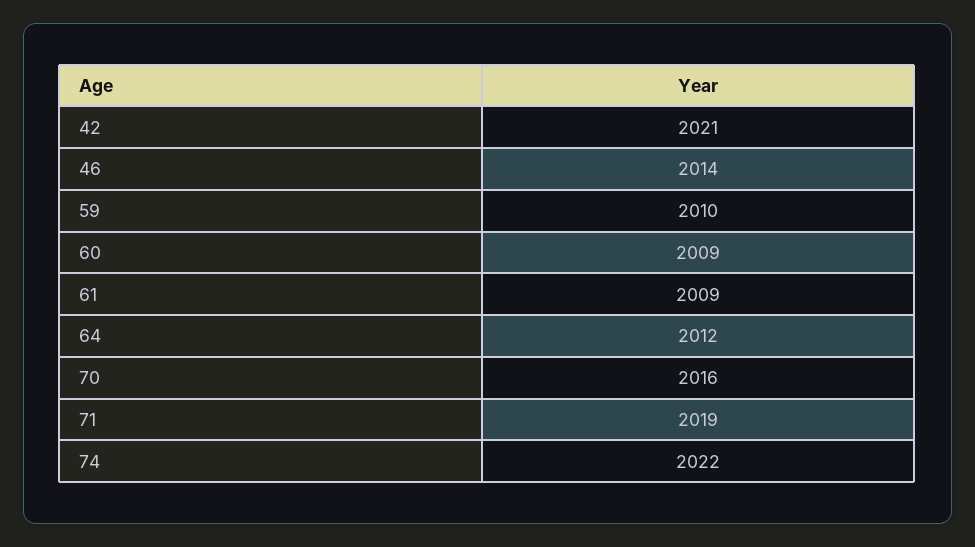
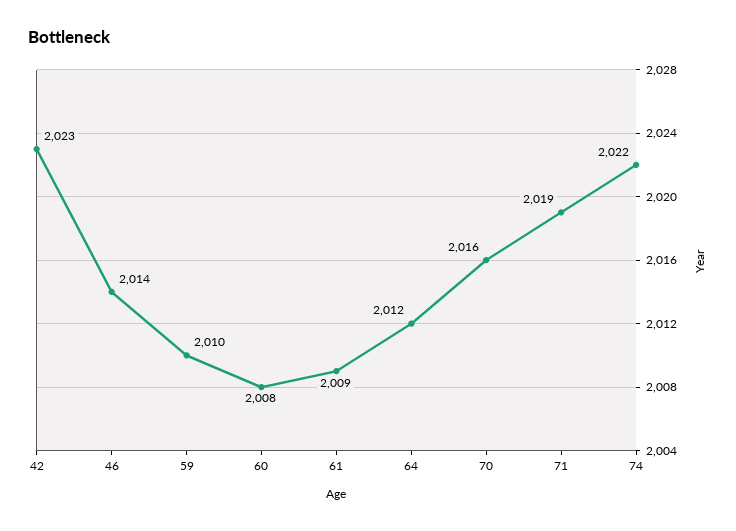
42: 2021 -> 2023
60: 2009 -> 2008

